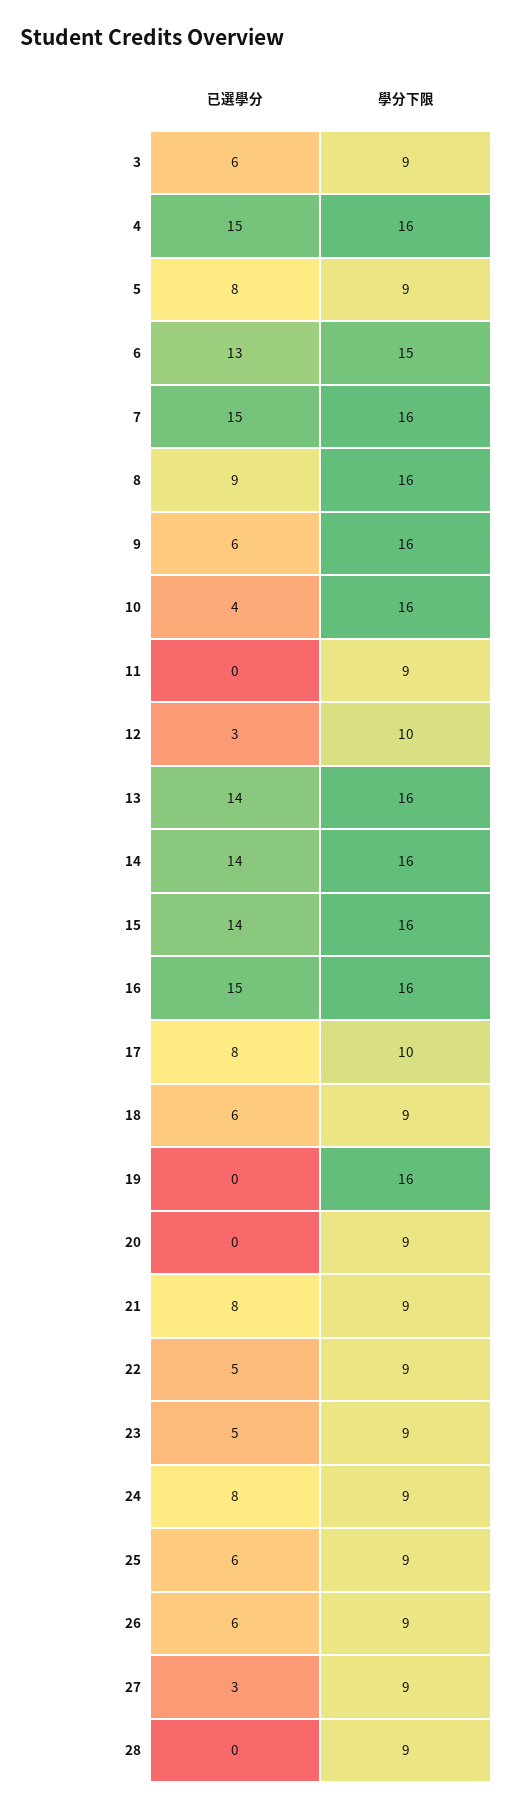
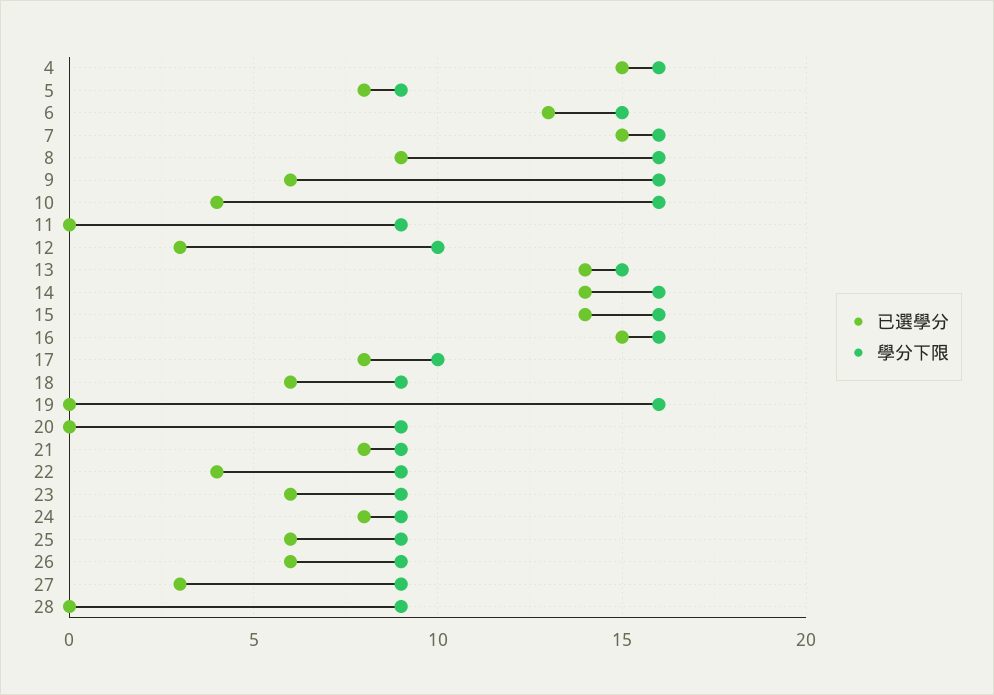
已選學分, 3: 6 -> none
學分下限, 3: 9 -> none
學分下限, 13: 16 -> 15
已選學分, 22: 5 -> 4
已選學分, 23: 5 -> 6

